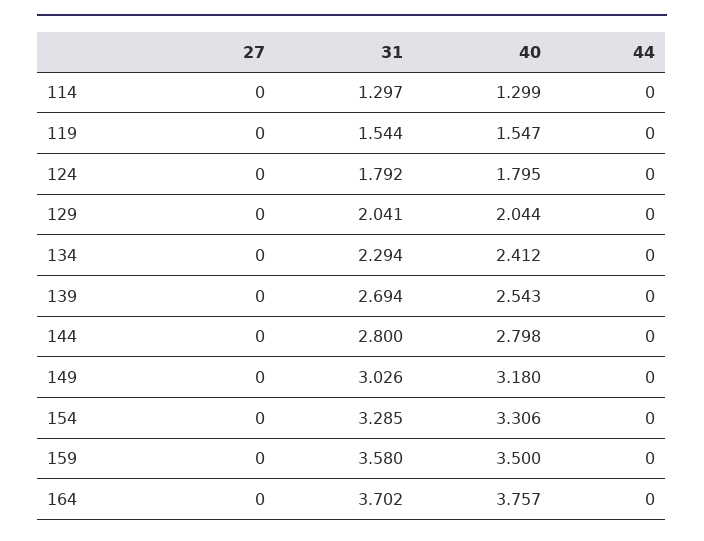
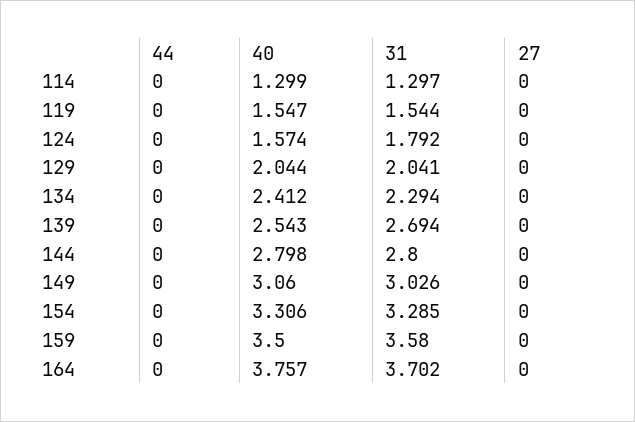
40, 124: 1.795 -> 1.574
40, 149: 3.18 -> 3.06

